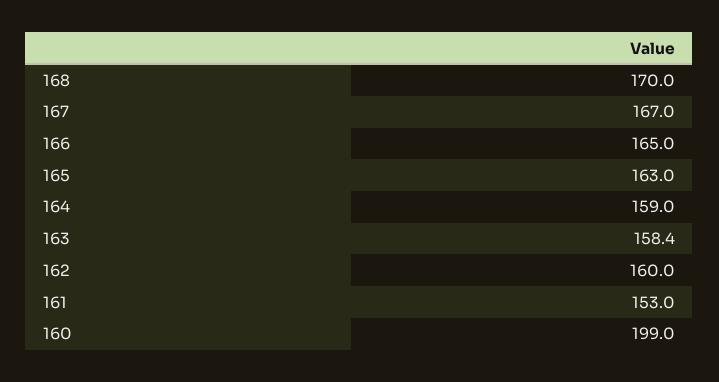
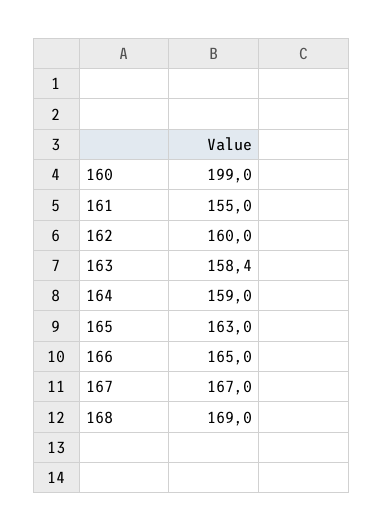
168: 170 -> 169
161: 153 -> 155

